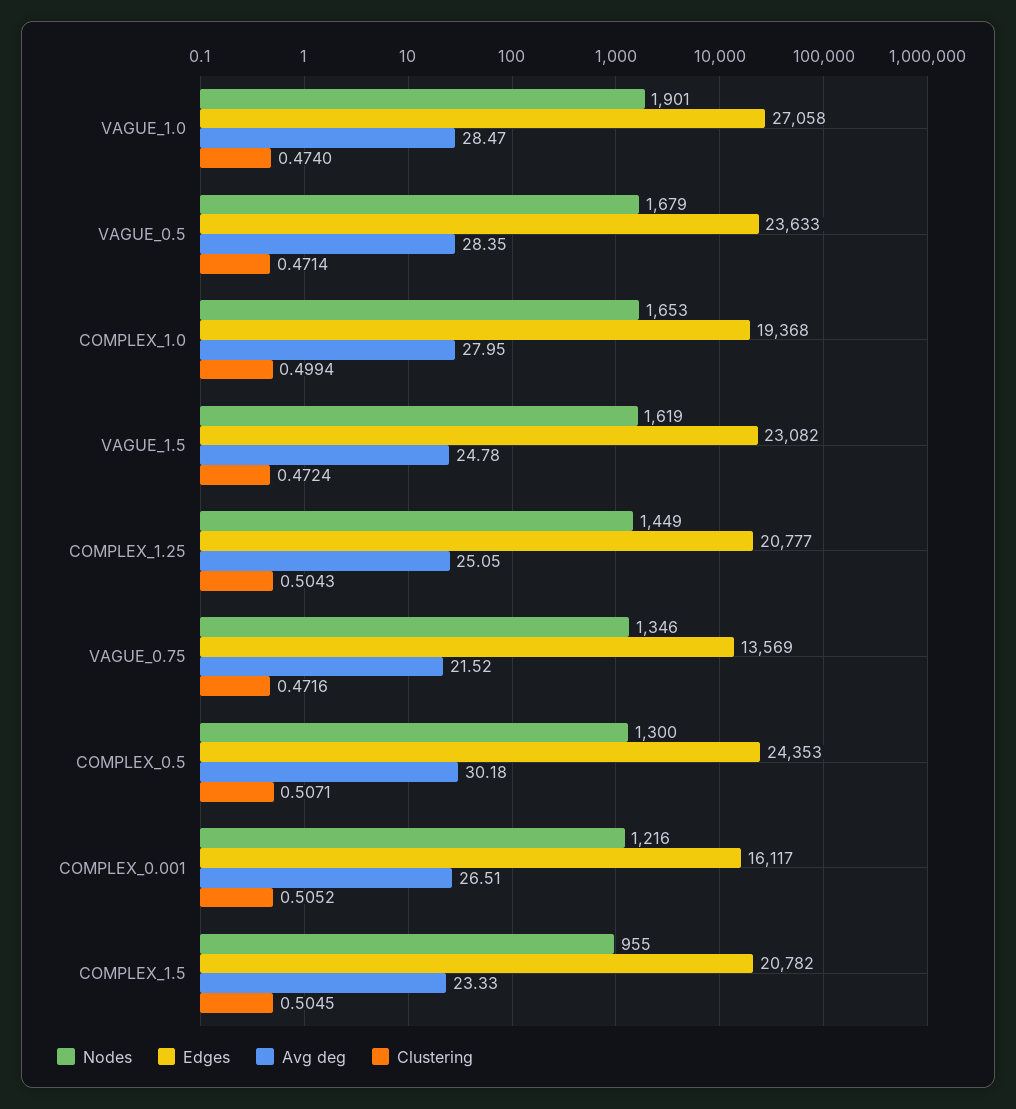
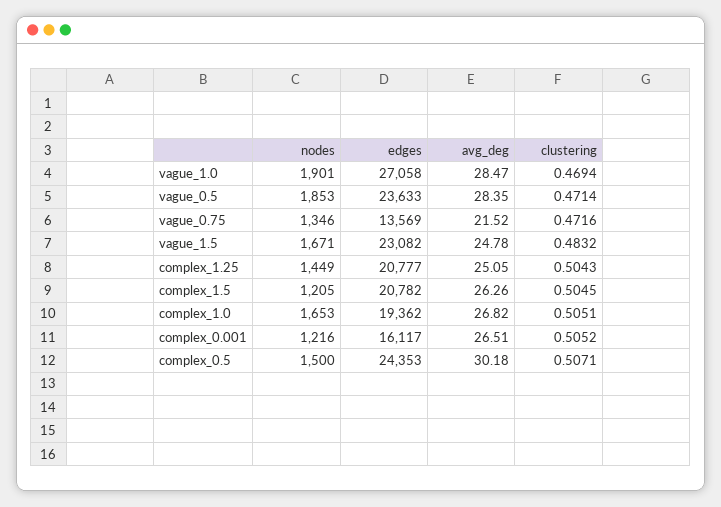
Clustering, VAGUE_1.0: 0.474 -> 0.4694
Nodes, VAGUE_0.5: 1679 -> 1853
Edges, COMPLEX_1.0: 19368 -> 19362
Avg deg, COMPLEX_1.0: 27.95 -> 26.82
Clustering, COMPLEX_1.0: 0.4994 -> 0.5051
Nodes, VAGUE_1.5: 1619 -> 1671
Clustering, VAGUE_1.5: 0.4724 -> 0.4832
Nodes, COMPLEX_0.5: 1300 -> 1500
Nodes, COMPLEX_1.5: 955 -> 1205
Avg deg, COMPLEX_1.5: 23.33 -> 26.26

